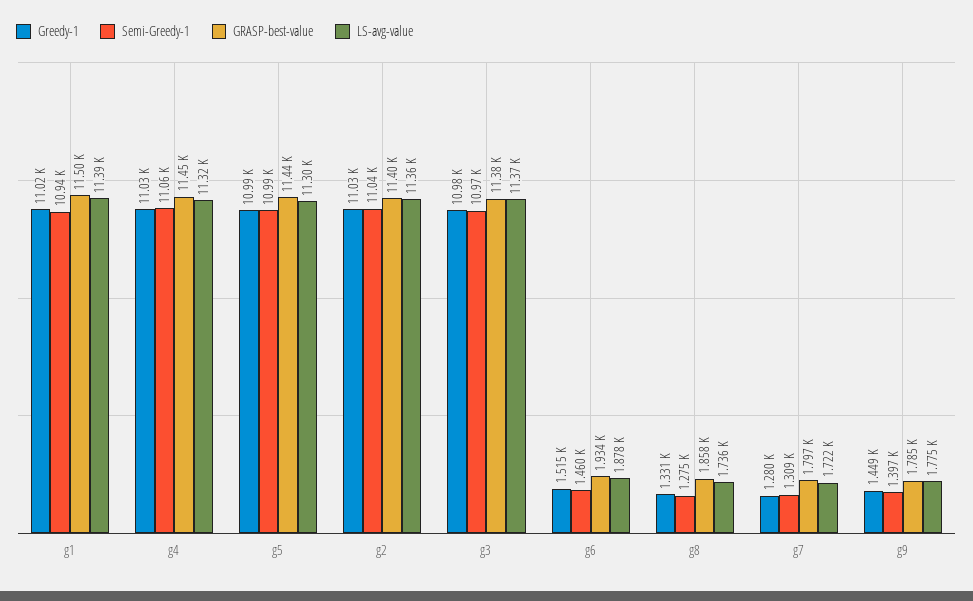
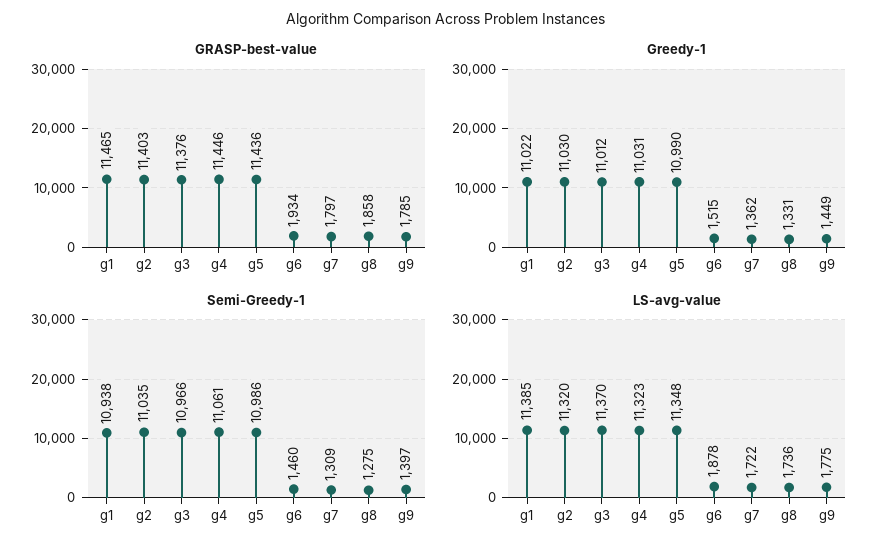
GRASP-best-value, g1: 11500 -> 11465
LS-avg-value, g5: 11300 -> 11348
LS-avg-value, g2: 11360 -> 11320
Greedy-1, g3: 10980 -> 11012
Greedy-1, g7: 1280 -> 1362

